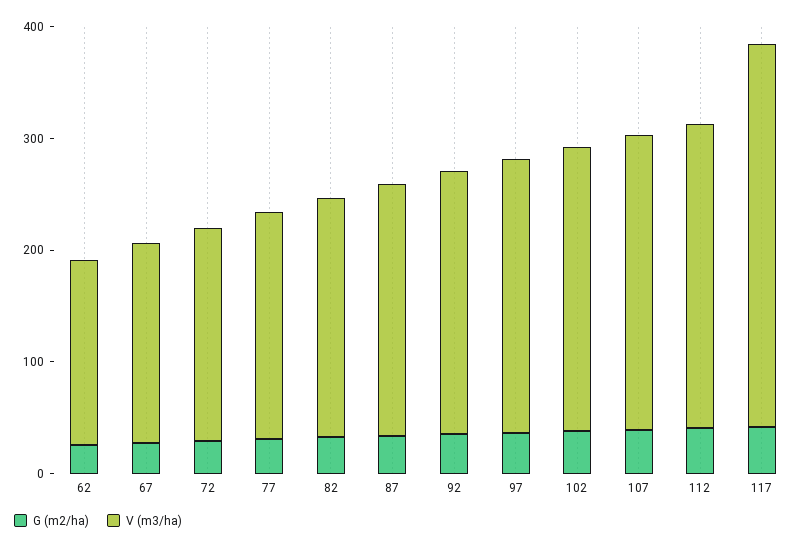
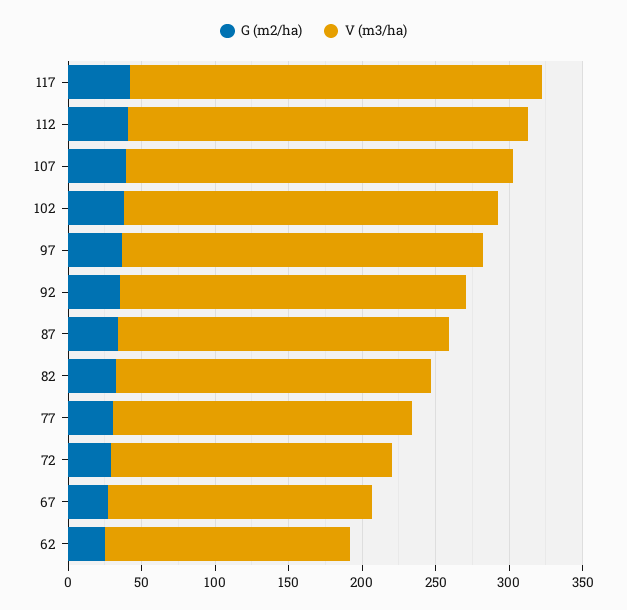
V (m3/ha), 117: 340 -> 280

